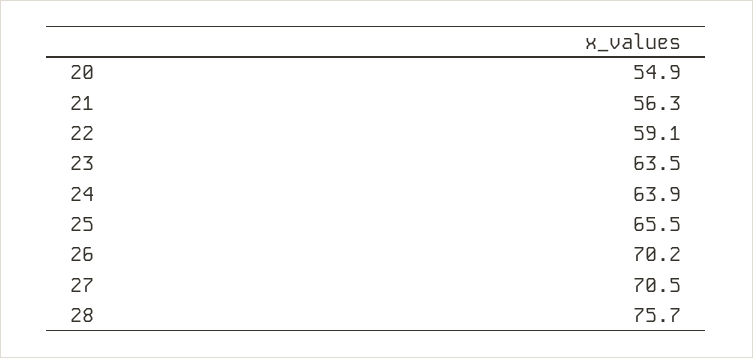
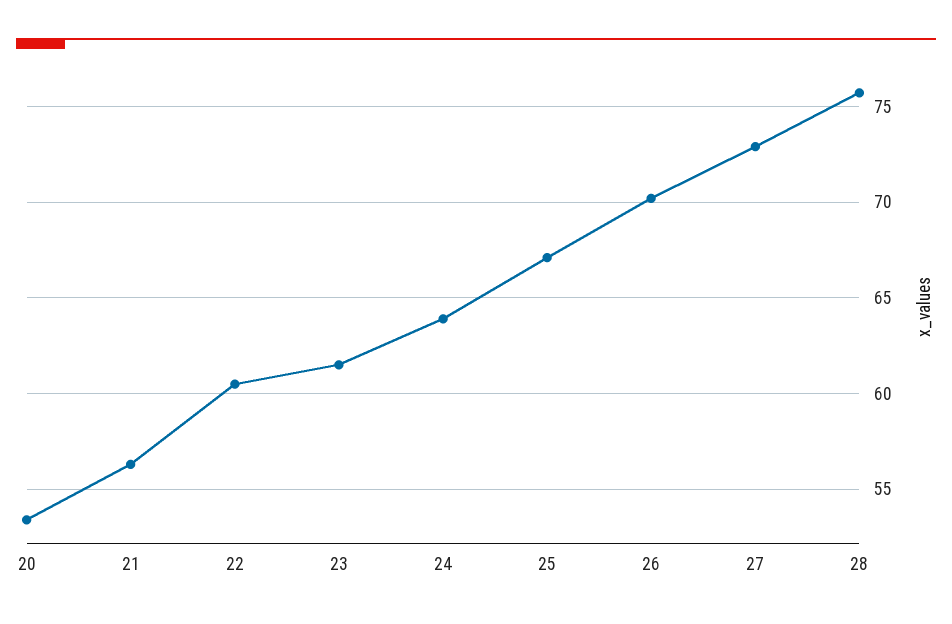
20: 54.9 -> 53.5
22: 59.1 -> 60.5
23: 63.5 -> 61.5
25: 65.5 -> 67
27: 70.5 -> 73

